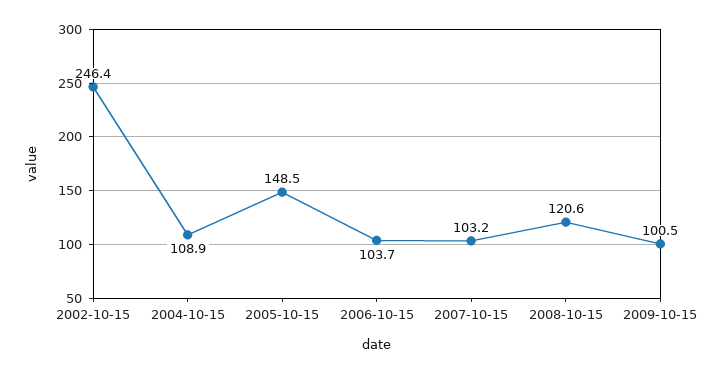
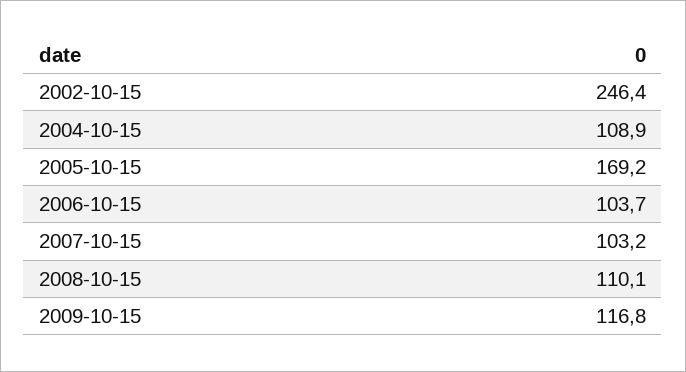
2005-10-15: 148.5 -> 169.2
2008-10-15: 120.6 -> 110.1
2009-10-15: 100.5 -> 116.8

